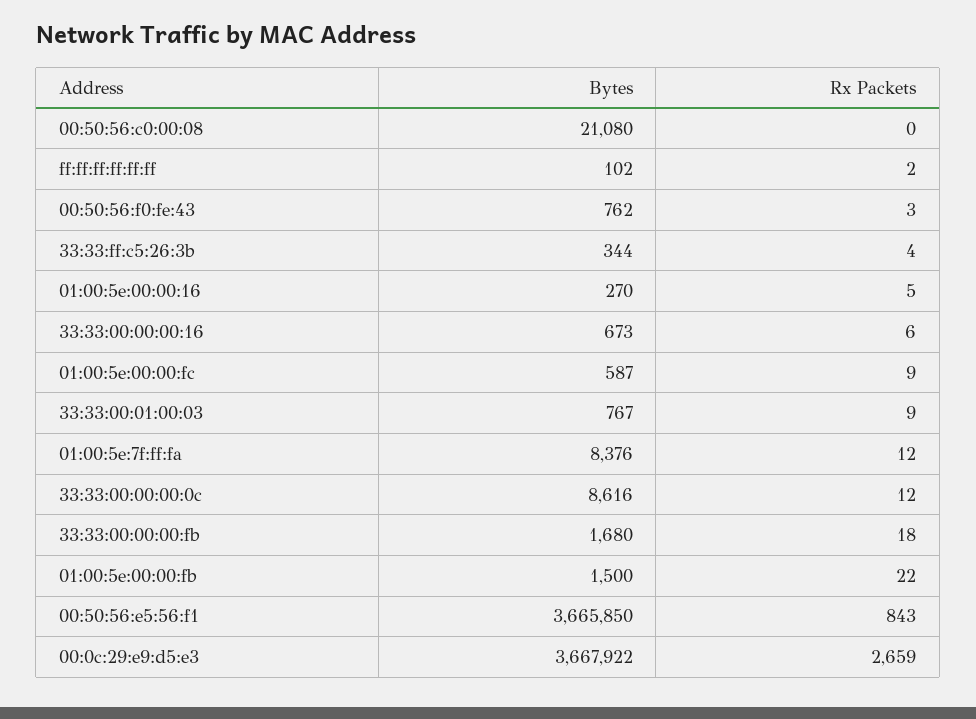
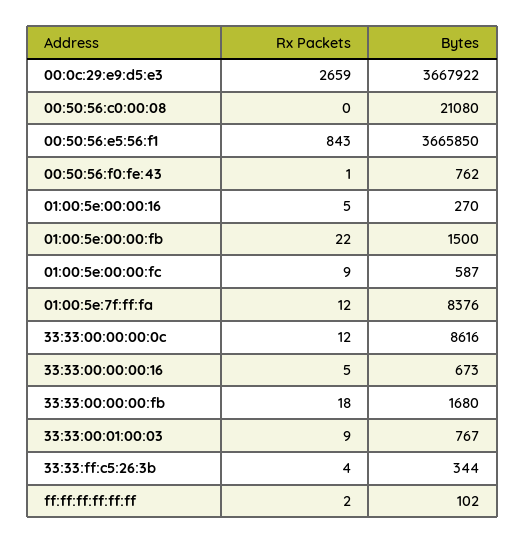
Rx Packets, 00:50:56:f0:fe:43: 3 -> 1
Rx Packets, 33:33:00:00:00:16: 6 -> 5

